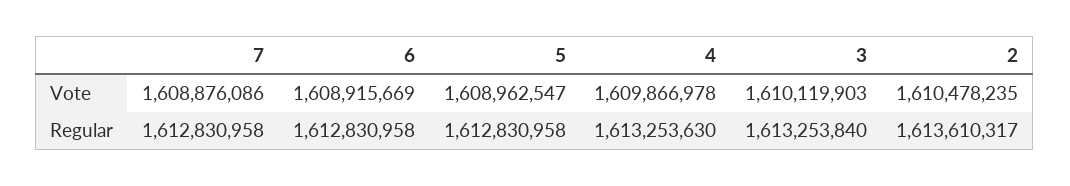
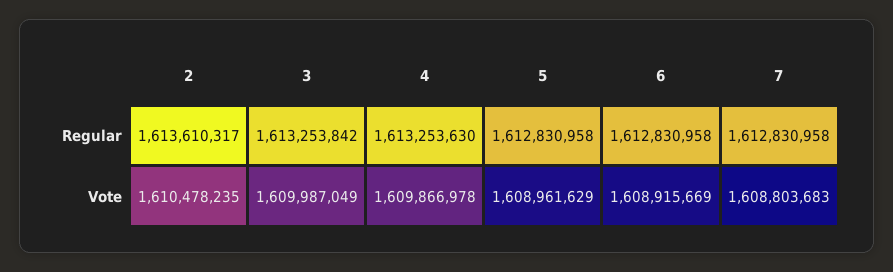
7, Vote: 1608876086 -> 1608803683
5, Vote: 1608962547 -> 1608961629
3, Vote: 1610119903 -> 1609987049
3, Regular: 1613253840 -> 1613253842

